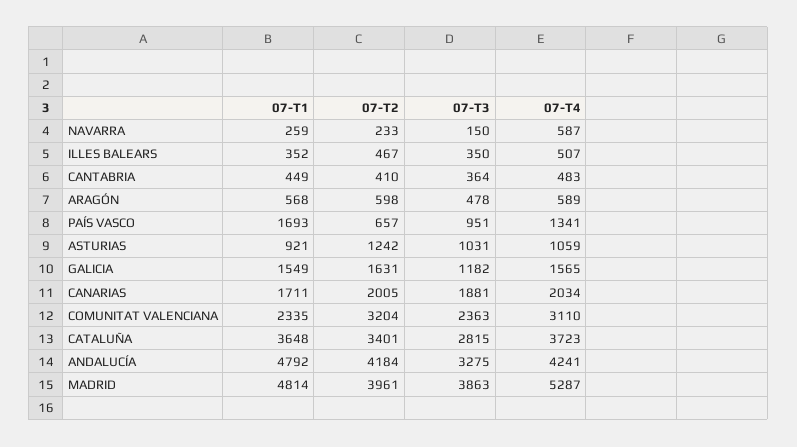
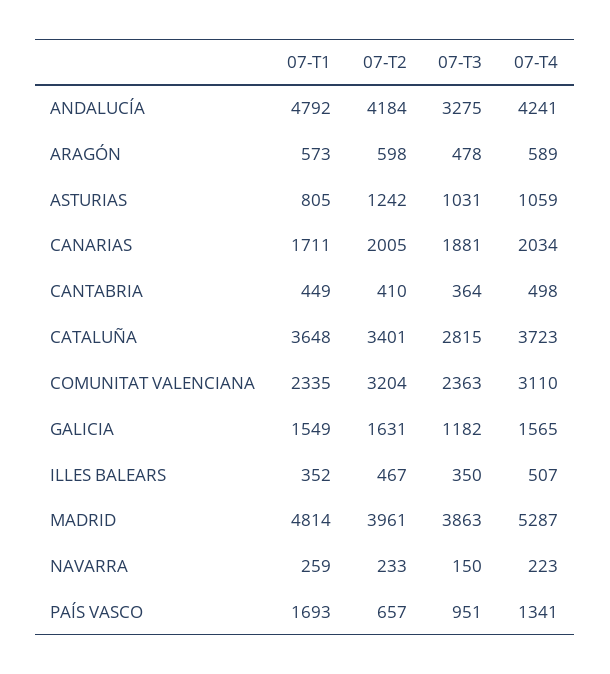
07-T4, NAVARRA: 587 -> 223
07-T4, CANTABRIA: 483 -> 498
07-T1, ARAGÓN: 568 -> 573
07-T1, ASTURIAS: 921 -> 805

